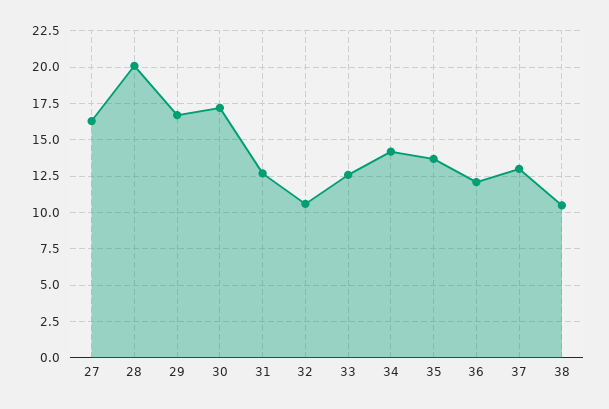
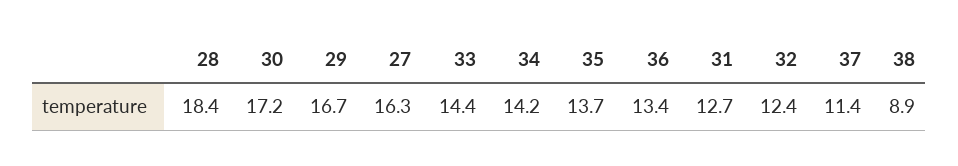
28: 20 -> 18.4
32: 10.5 -> 12.4
33: 12.5 -> 14.4
36: 12 -> 13.4
37: 13 -> 11.4
38: 10.5 -> 8.9

